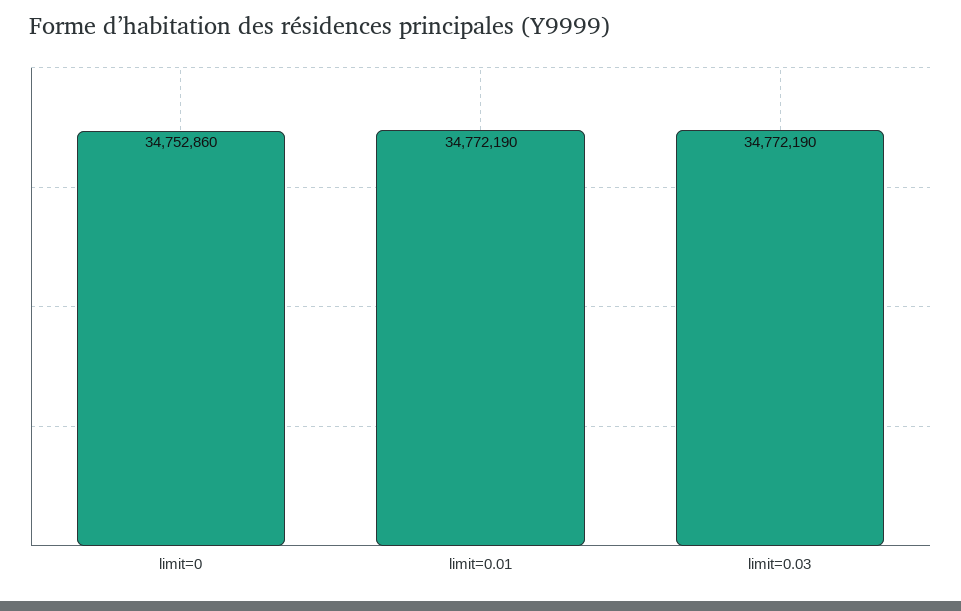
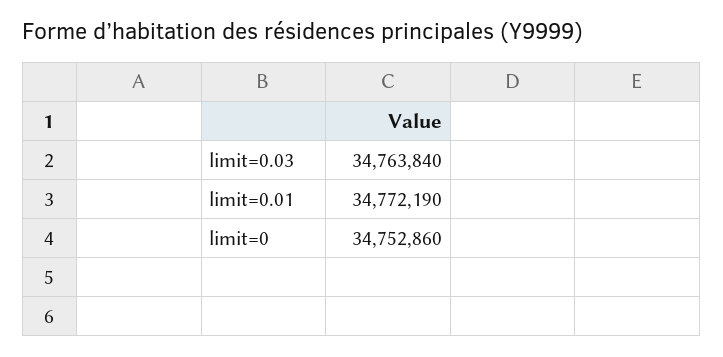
limit=0.03: 34772190 -> 34763840

